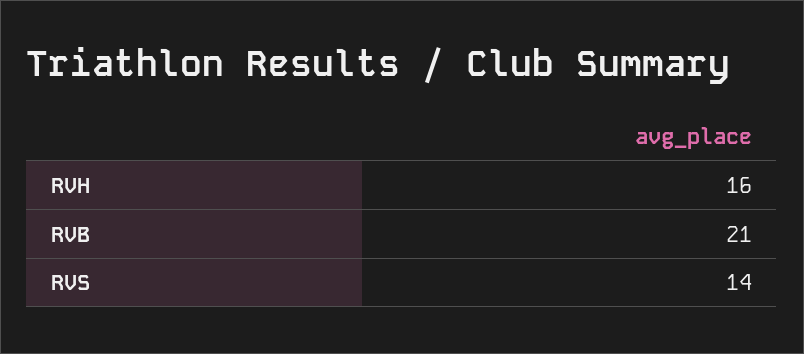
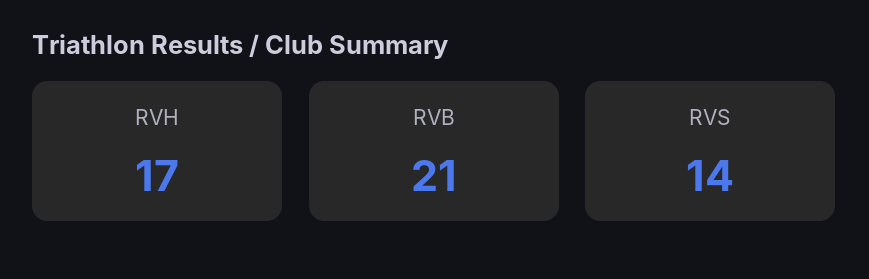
RVH: 16 -> 17

